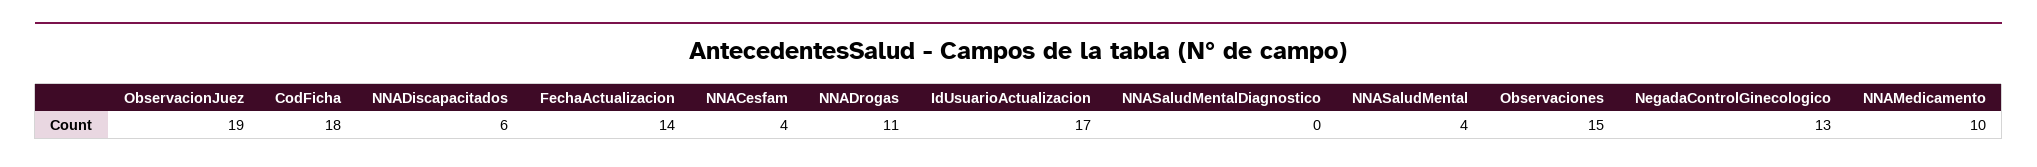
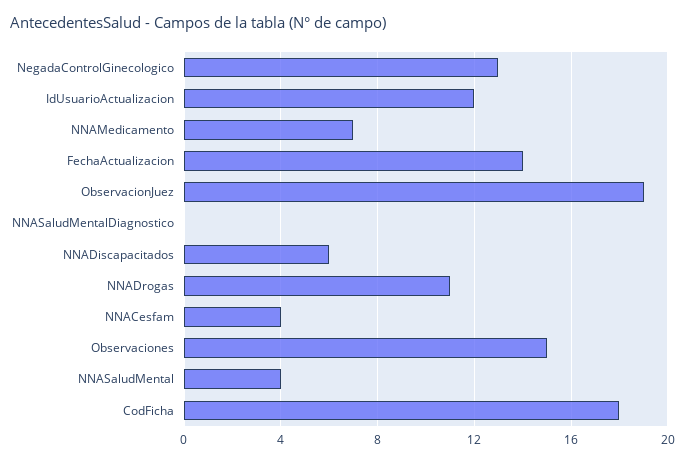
IdUsuarioActualizacion: 17 -> 12
NNAMedicamento: 10 -> 7

